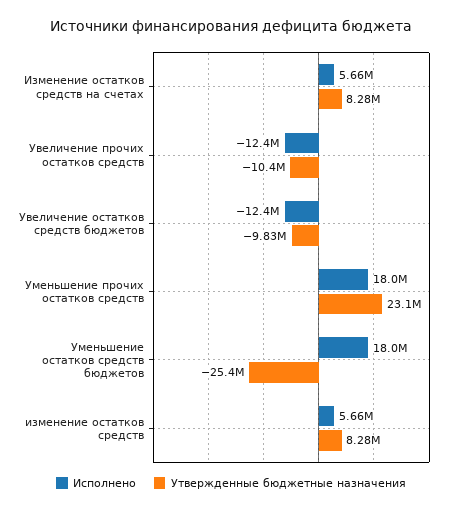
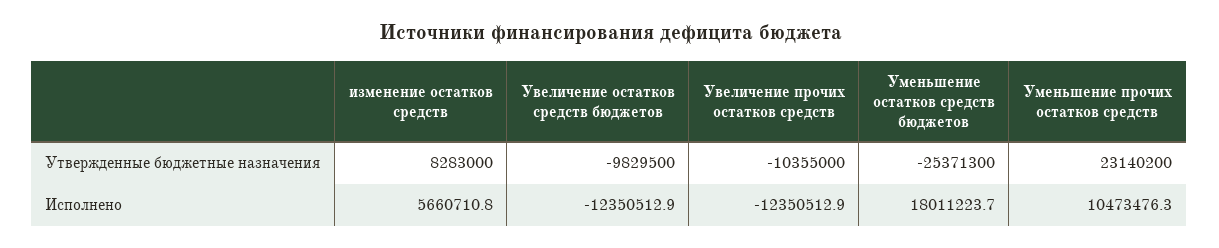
Исполнено, Изменение остатков средств на счетах: 5660000 -> none
Утвержденные бюджетные назначения, Изменение остатков средств на счетах: 8280000 -> none
Исполнено, Уменьшение прочих остатков средств: 18000000 -> 10473476.3

